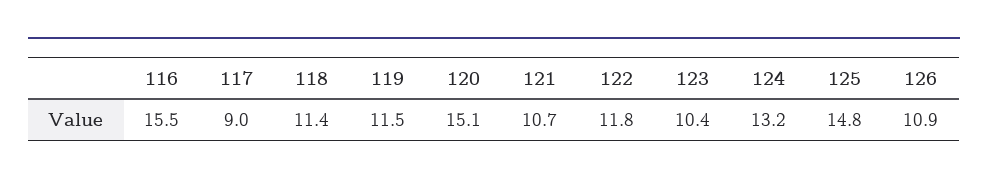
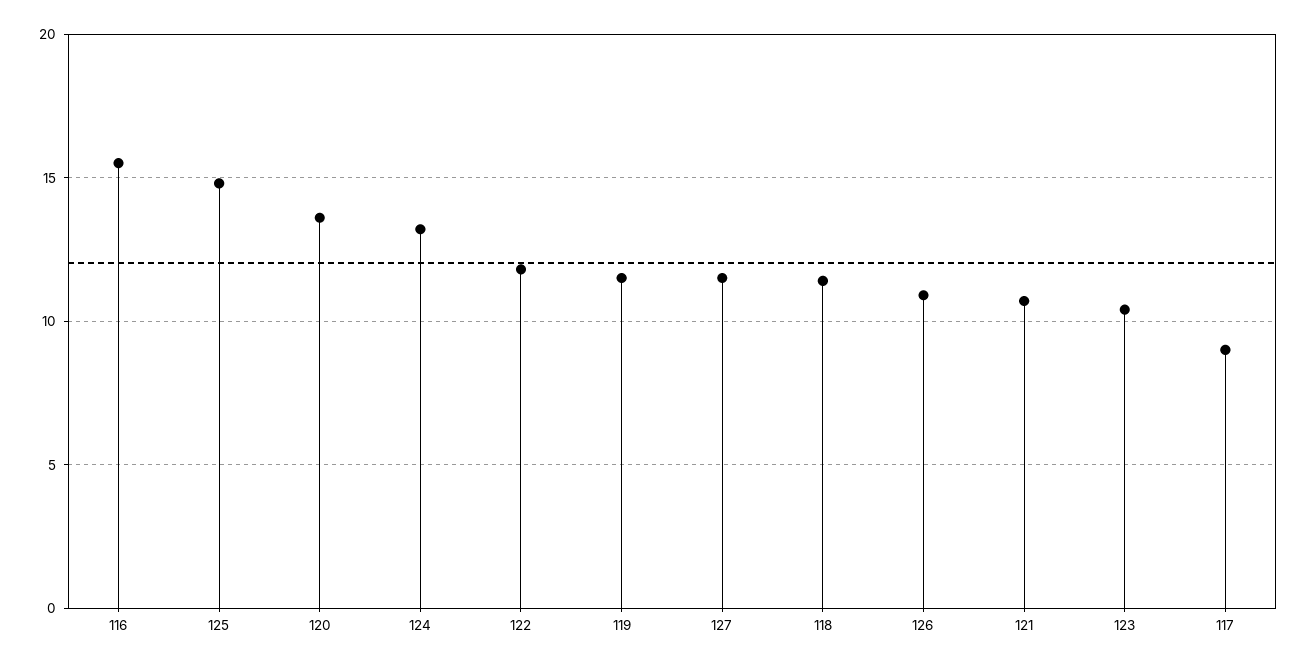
120: 15.1 -> 13.5
127: none -> 11.5

